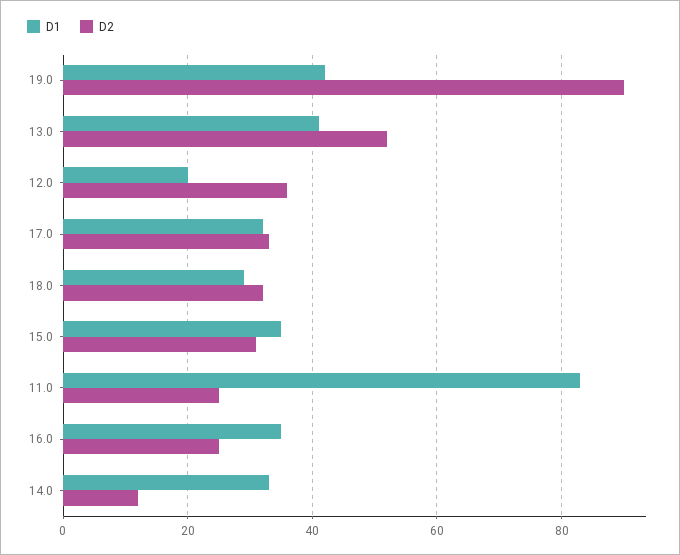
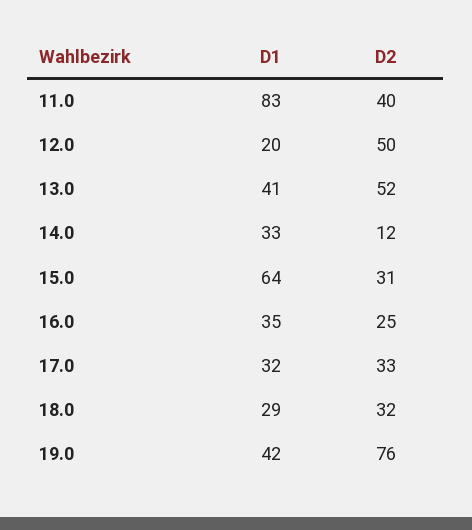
D2, 19.0: 90 -> 76
D2, 12.0: 35 -> 50
D1, 15.0: 35 -> 64
D2, 11.0: 25 -> 40

